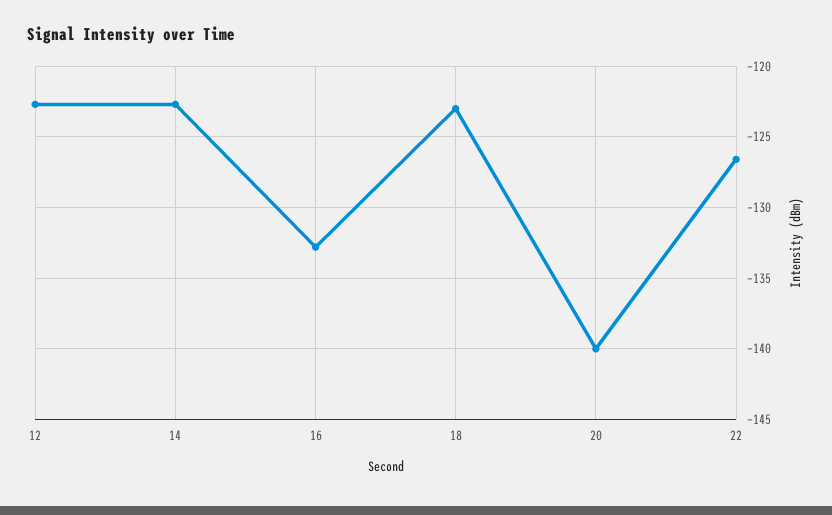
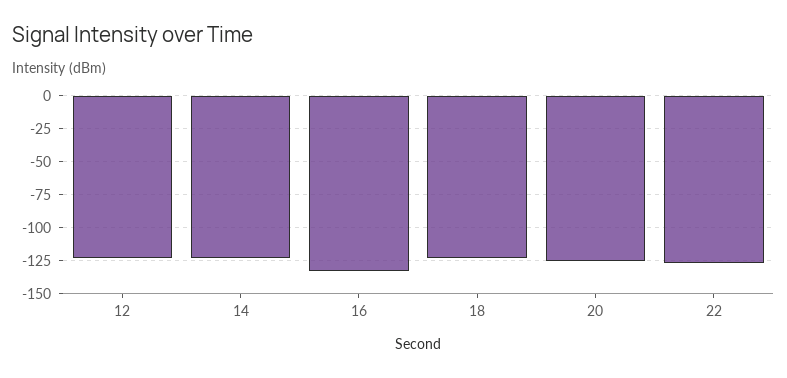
20: -140 -> -125

